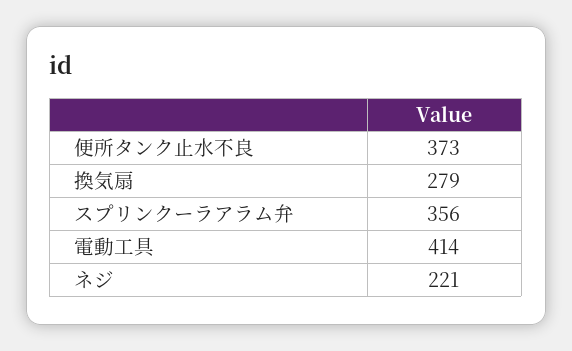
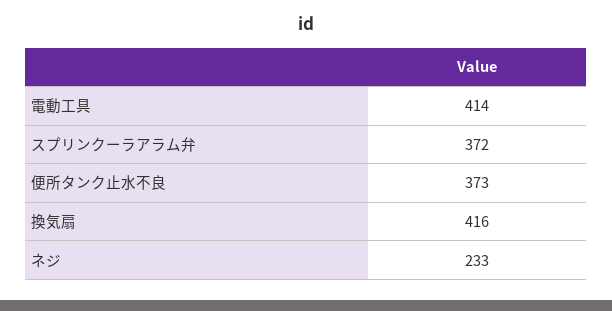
換気扇: 279 -> 416
スプリンクーラアラム弁: 356 -> 372
ネジ: 221 -> 233

